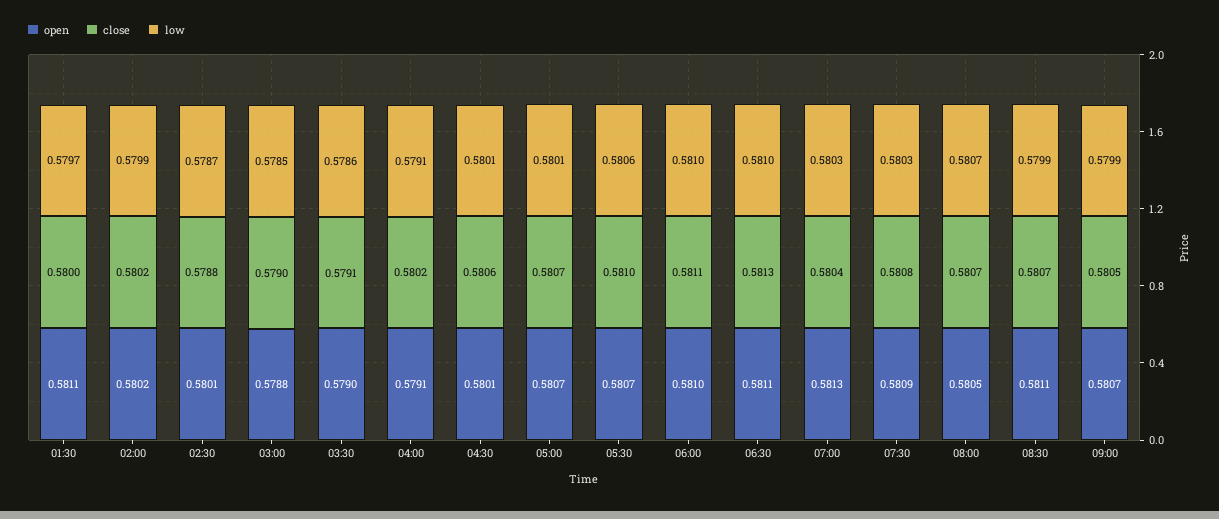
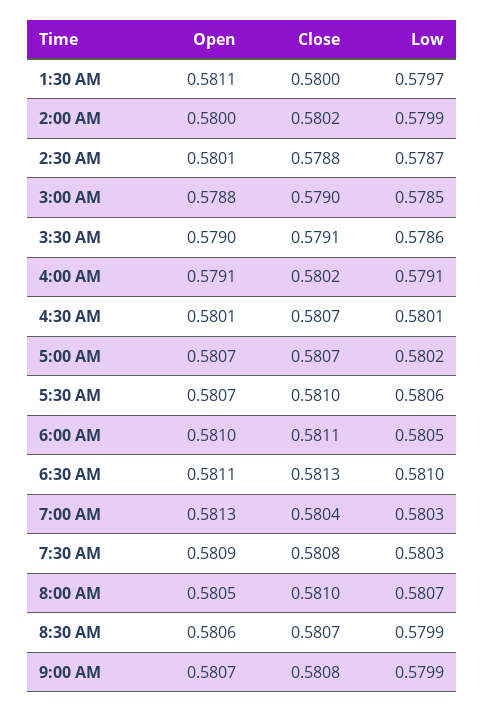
open, 02:00: 0.5802 -> 0.58
close, 04:30: 0.5806 -> 0.5807
low, 05:00: 0.5801 -> 0.5802
low, 06:00: 0.581 -> 0.5805
close, 08:00: 0.5807 -> 0.581
open, 08:30: 0.5811 -> 0.5806
close, 09:00: 0.5805 -> 0.5808

